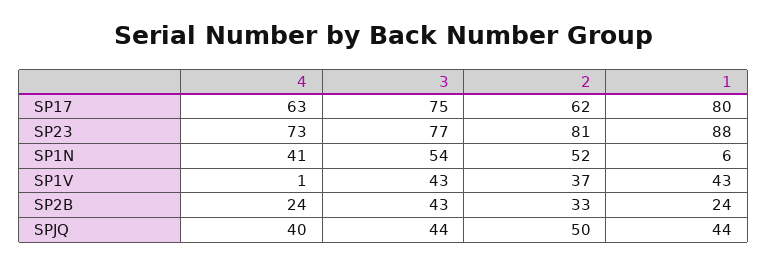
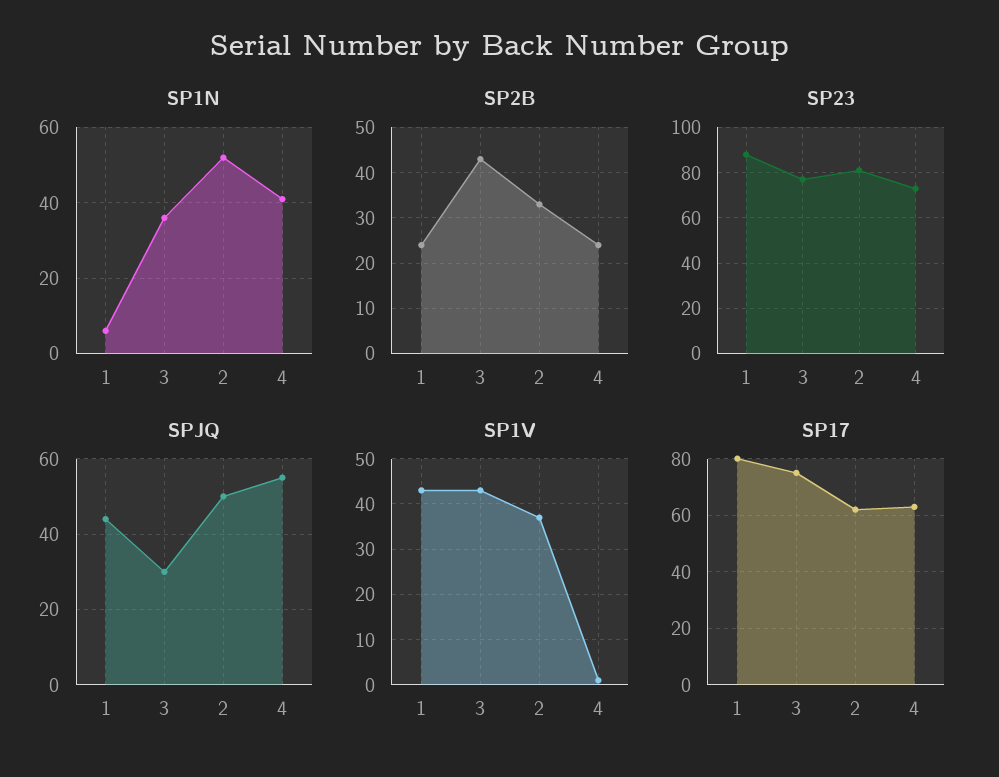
SP1N, 3: 54 -> 35
SPJQ, 4: 40 -> 55
SPJQ, 3: 44 -> 30

